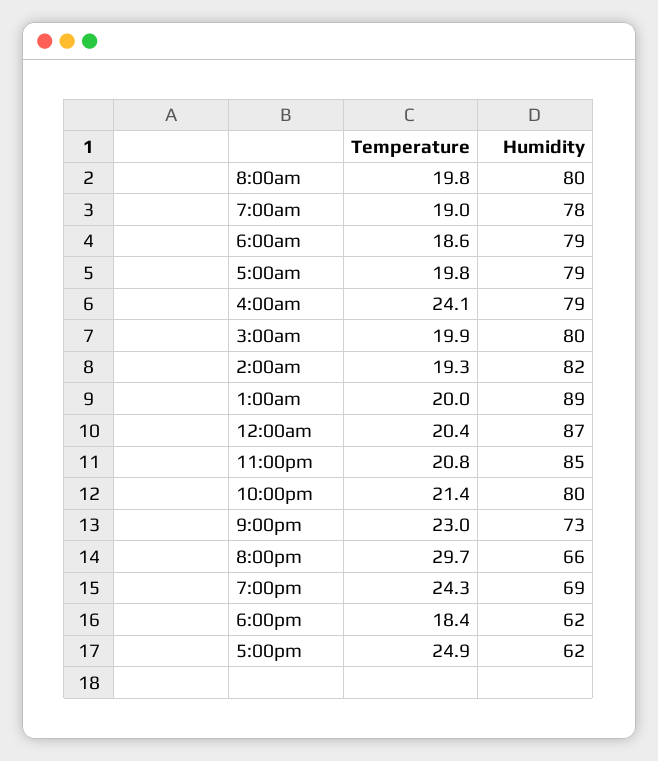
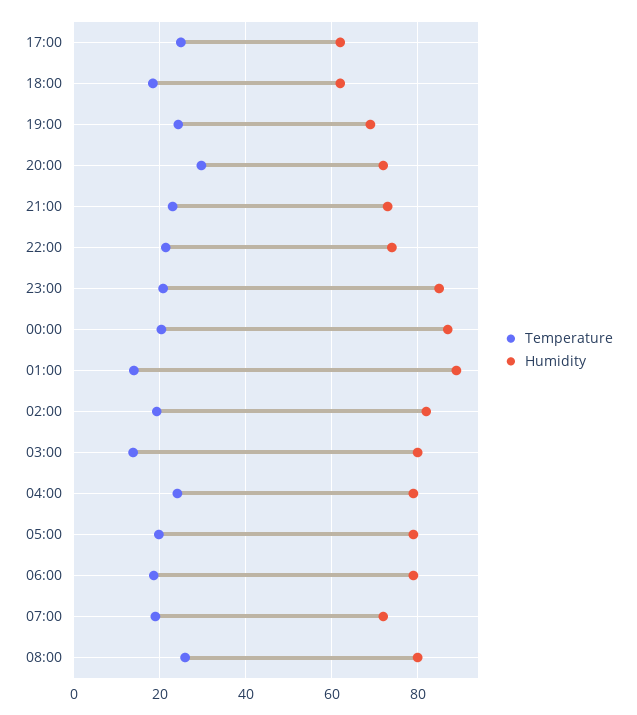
Temperature, 8:00am: 19.8 -> 26
Humidity, 7:00am: 78 -> 72
Temperature, 3:00am: 19.9 -> 14
Temperature, 1:00am: 20 -> 14
Humidity, 10:00pm: 80 -> 74
Humidity, 8:00pm: 66 -> 72

